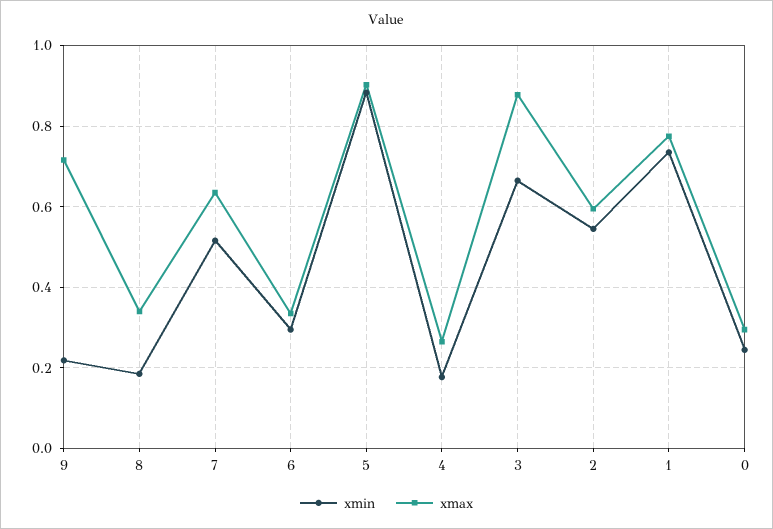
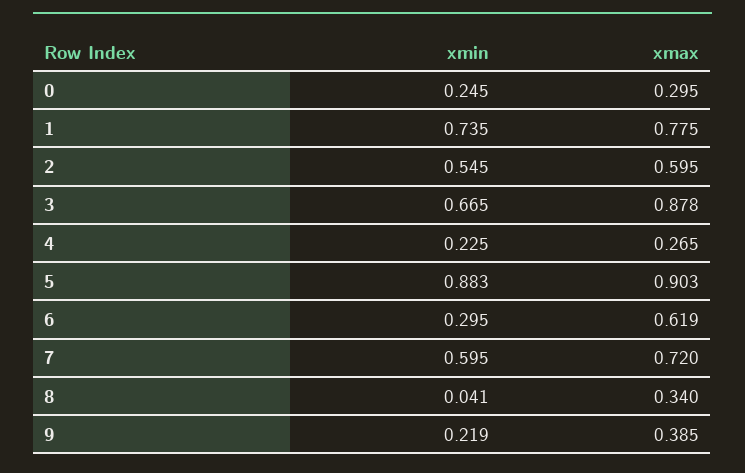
xmax, 9: 0.72 -> 0.385
xmin, 8: 0.18 -> 0.041
xmin, 7: 0.52 -> 0.595
xmax, 7: 0.64 -> 0.72
xmax, 6: 0.34 -> 0.619
xmin, 4: 0.18 -> 0.225

